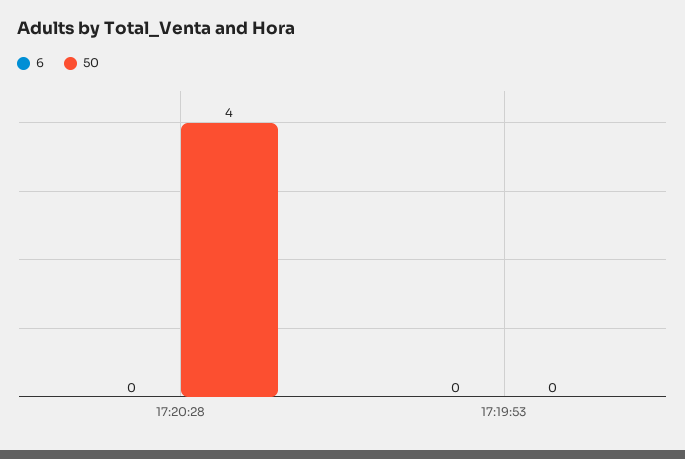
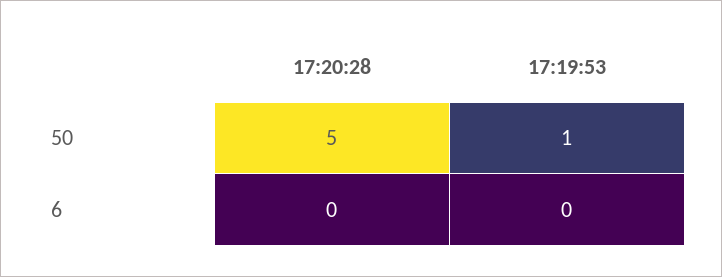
50, 17:20:28: 4 -> 5
50, 17:19:53: 0 -> 1

